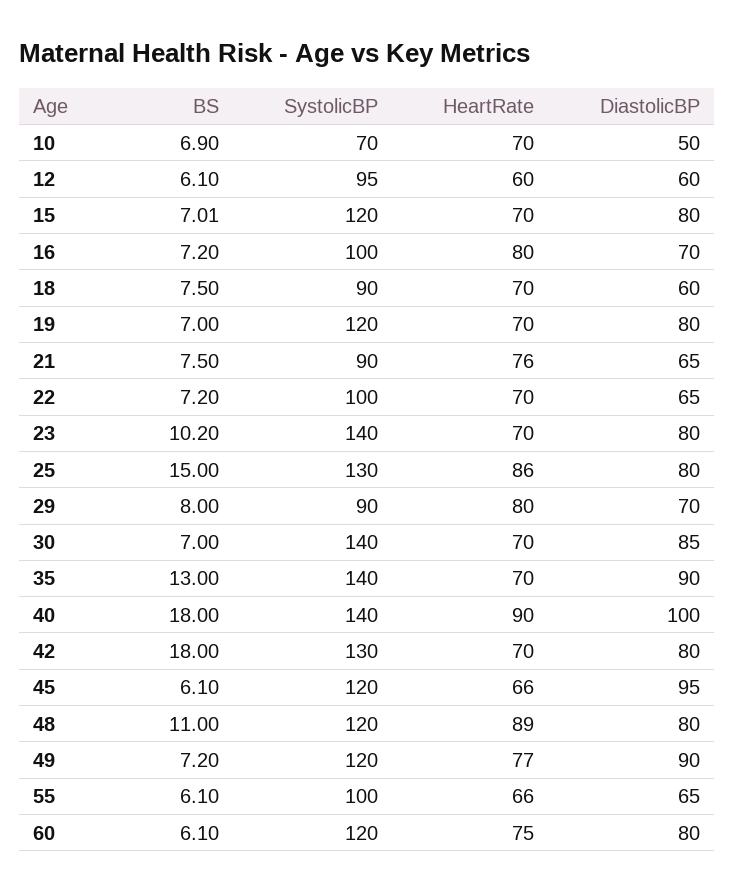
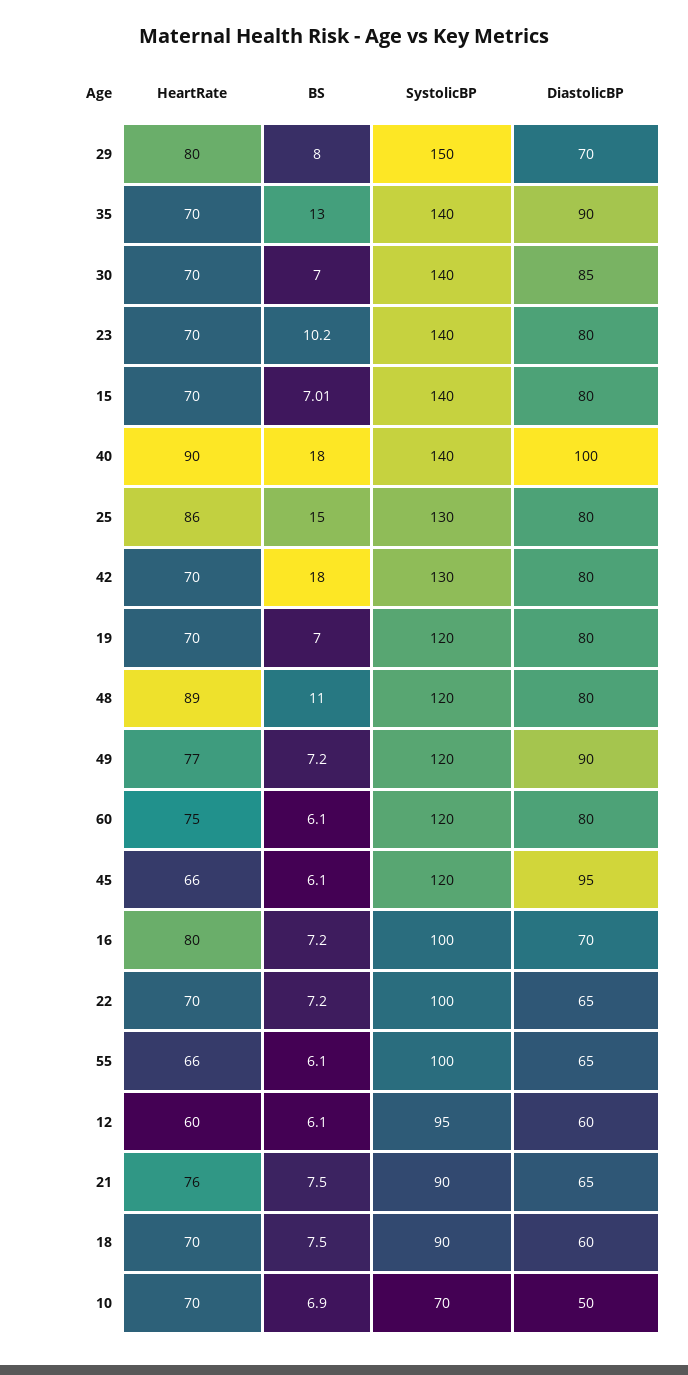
SystolicBP, 15: 120 -> 140
SystolicBP, 29: 90 -> 150

